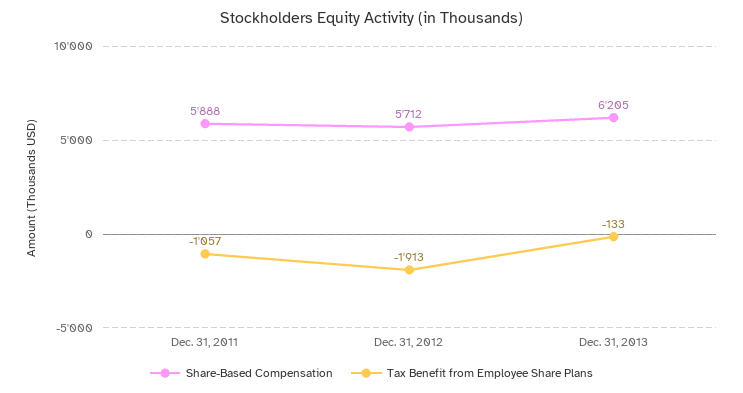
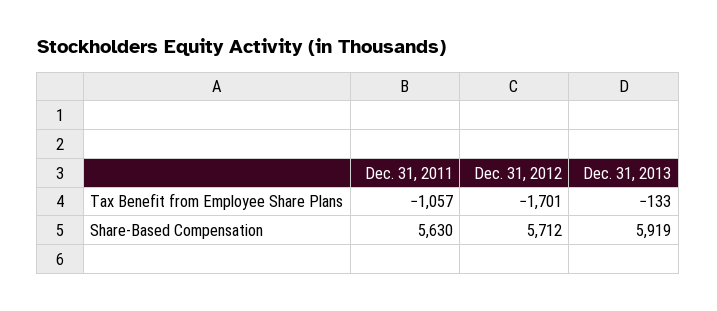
Share-Based Compensation, Dec. 31, 2011: 5888 -> 5630
Tax Benefit from Employee Share Plans, Dec. 31, 2012: -1913 -> -1701
Share-Based Compensation, Dec. 31, 2013: 6205 -> 5919

